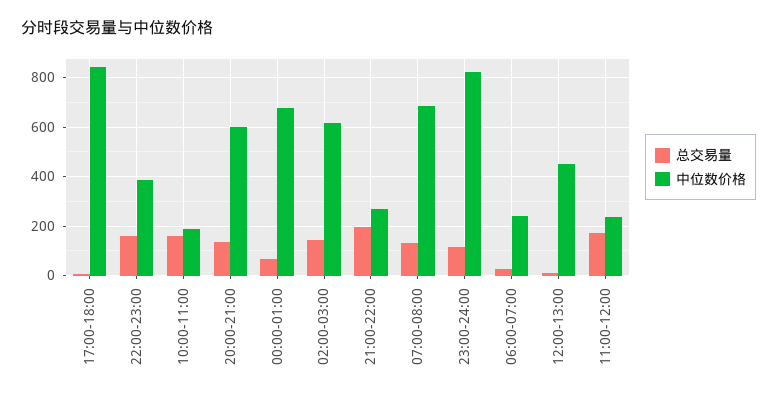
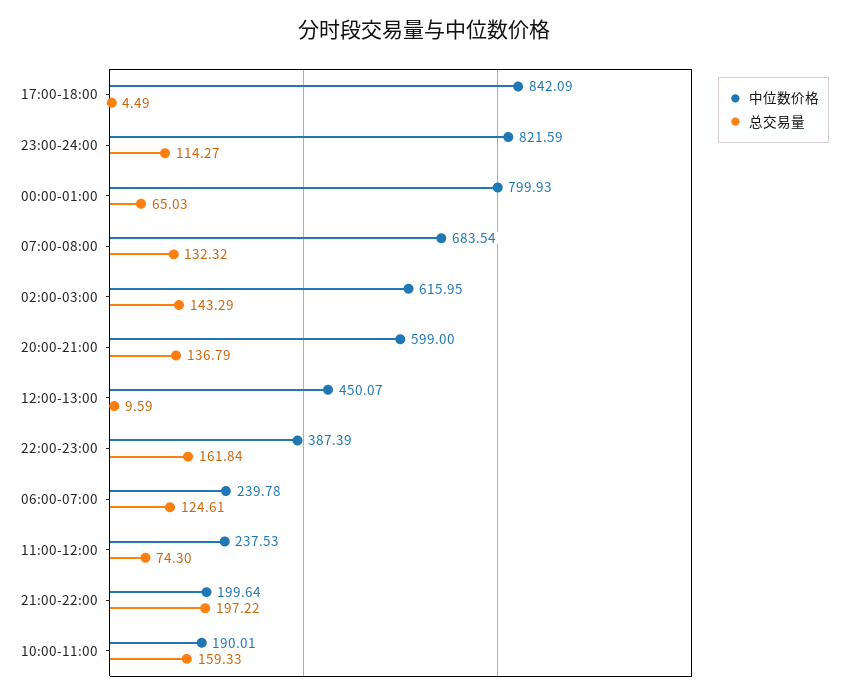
中位数价格, 00:00-01:00: 675 -> 799.93
中位数价格, 21:00-22:00: 275 -> 199.64
总交易量, 06:00-07:00: 25 -> 124.61
总交易量, 11:00-12:00: 175 -> 74.3

